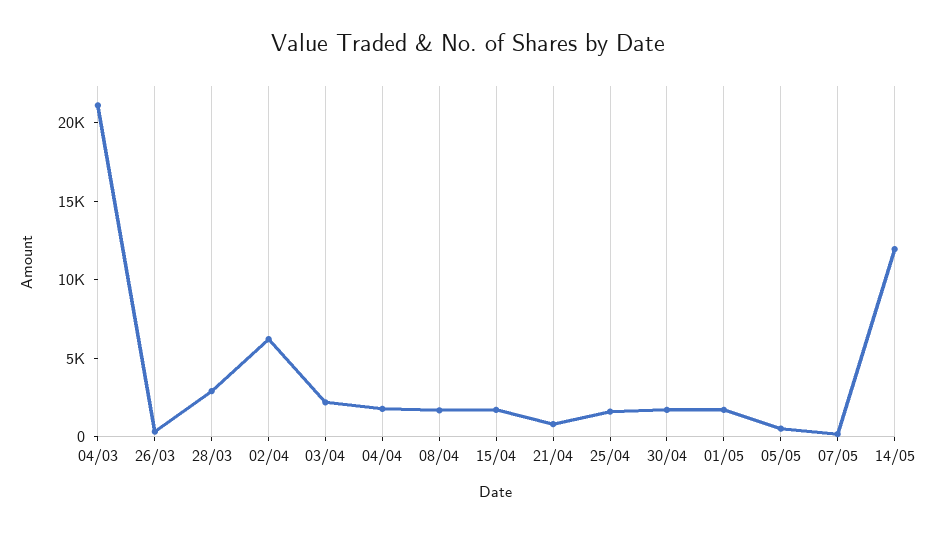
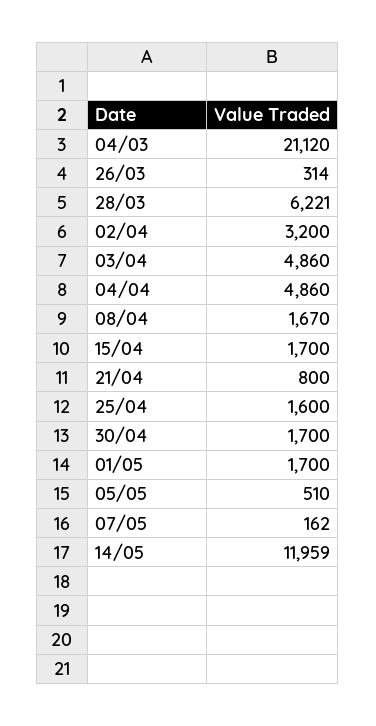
28/03: 3000 -> 6221
02/04: 6000 -> 3200
03/04: 2000 -> 4860
04/04: 2000 -> 4860

